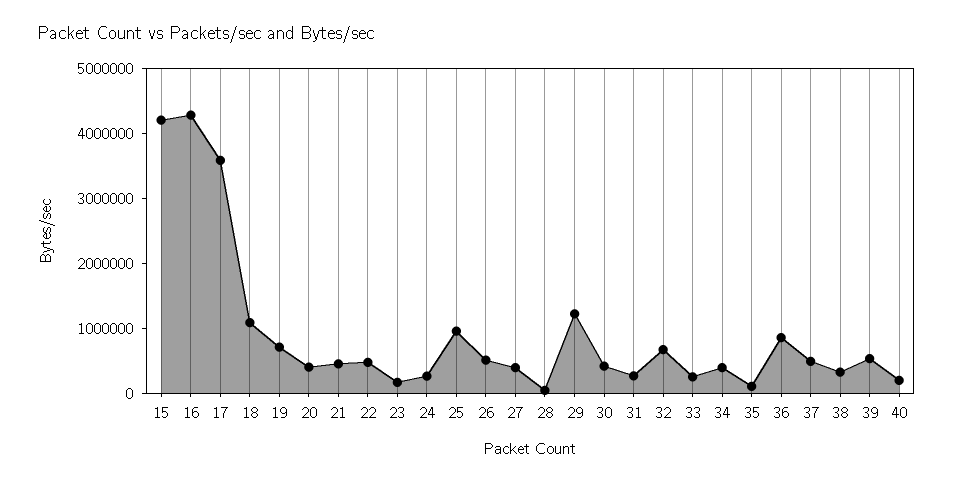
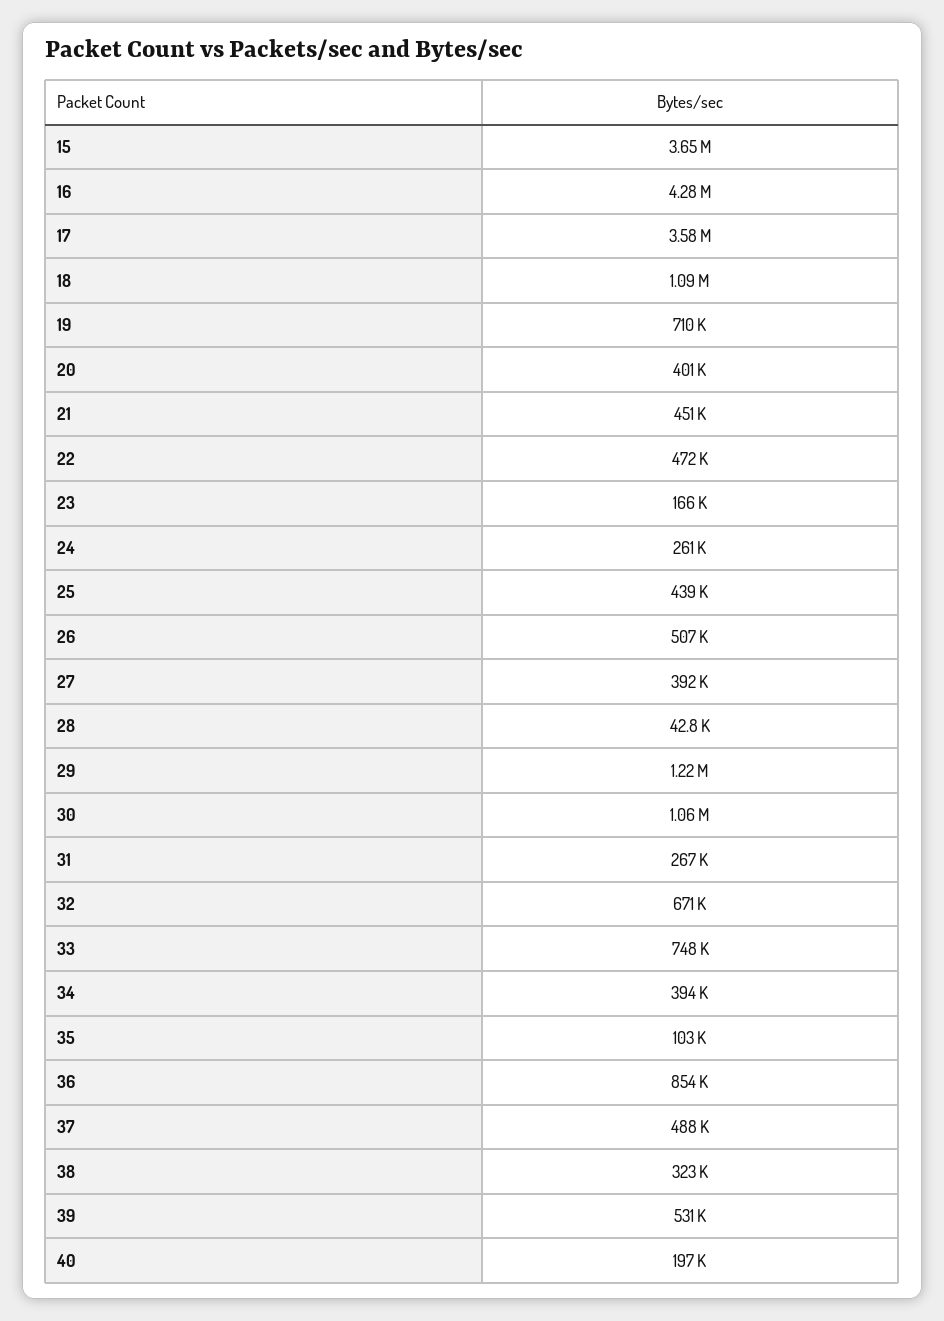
15: 4200000 -> 3650000
25: 1000000 -> 439000
30: 400000 -> 1060000
33: 200000 -> 748000

